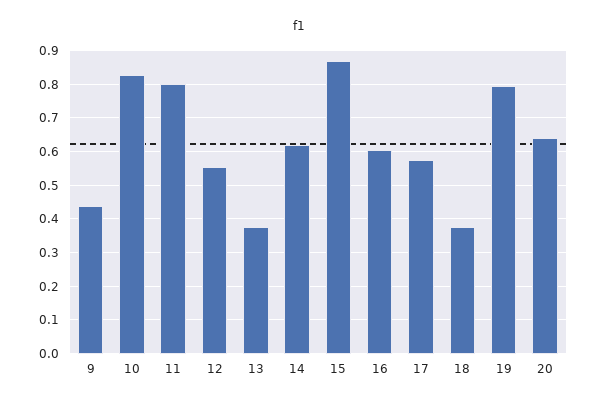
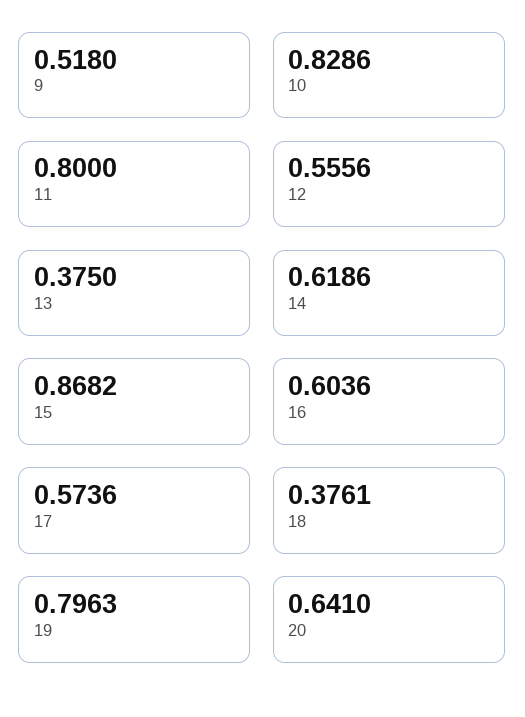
9: 0.44 -> 0.518

